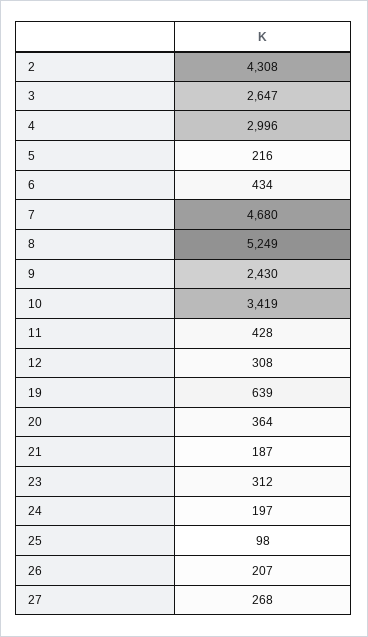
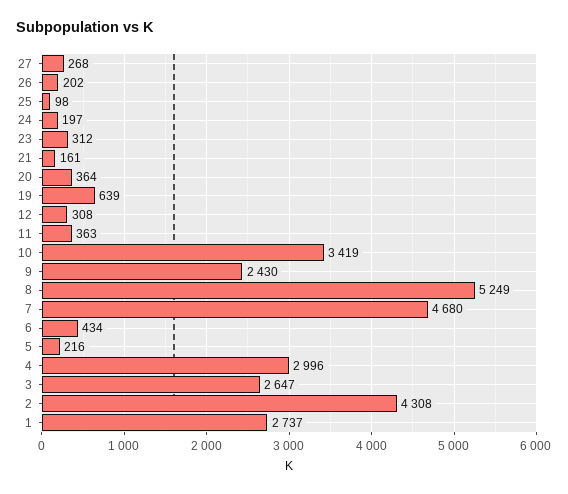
11: 428 -> 363
21: 187 -> 161
26: 207 -> 202
1: none -> 2737

